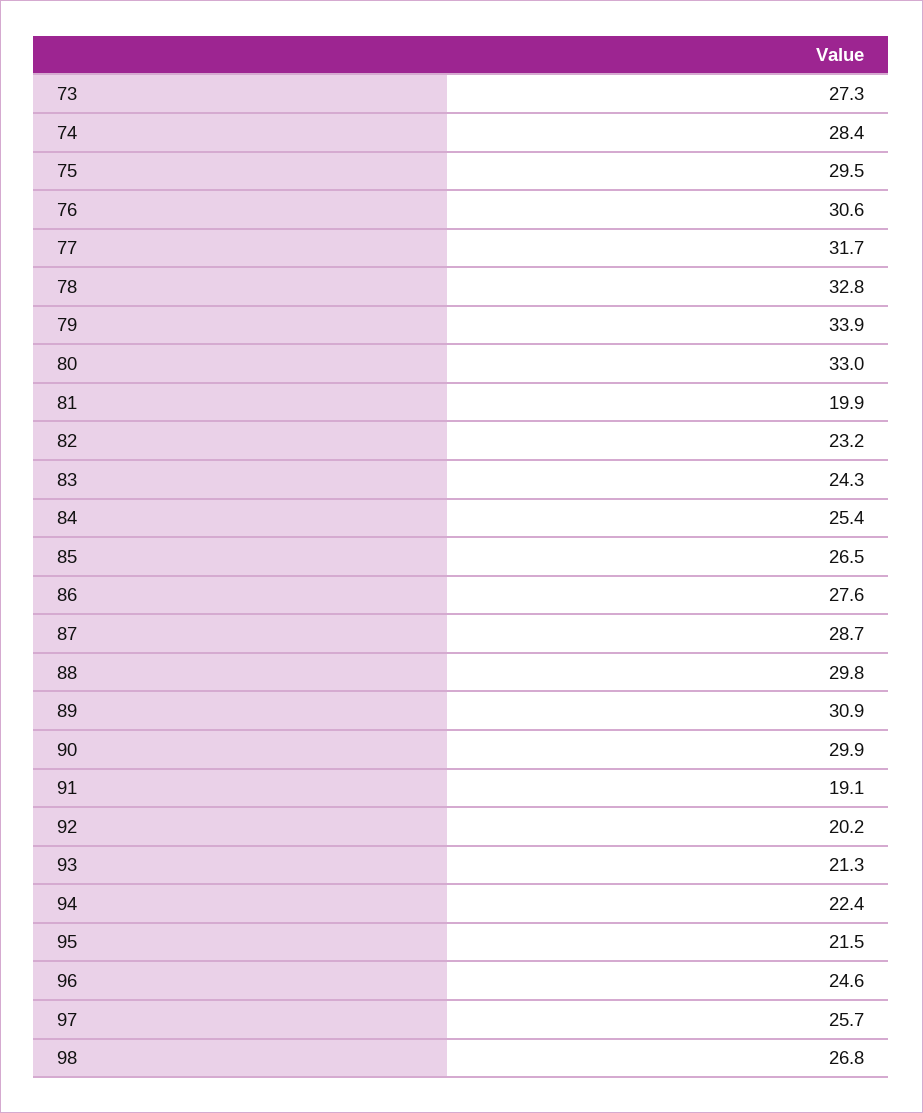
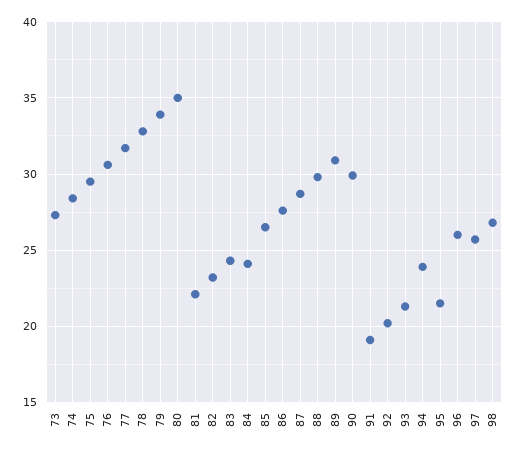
80: 33 -> 35
81: 19.9 -> 22
84: 25.4 -> 24
94: 22.4 -> 24
96: 24.6 -> 26

